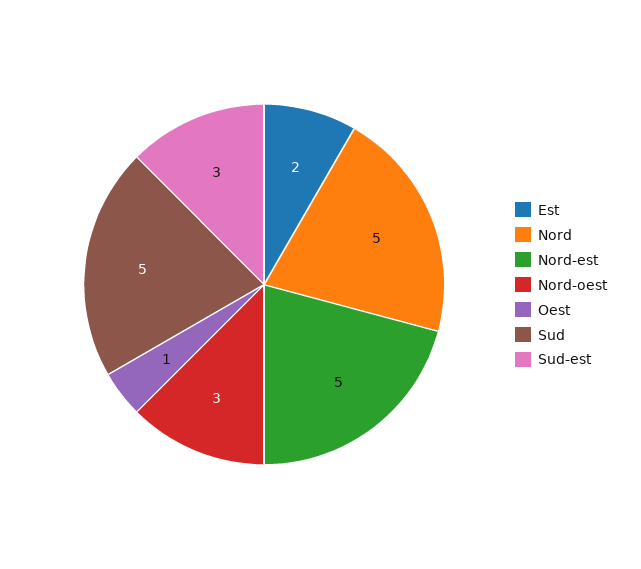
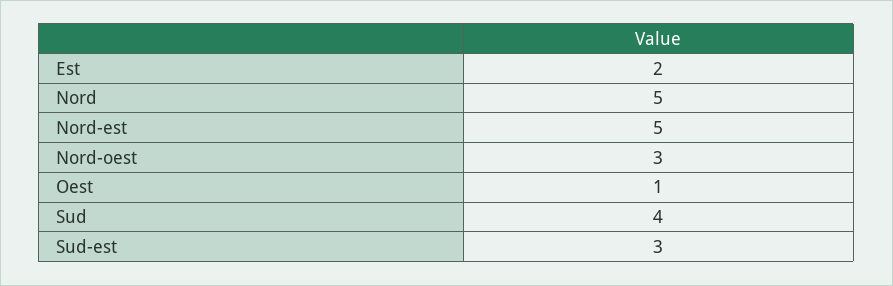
Sud: 5 -> 4

